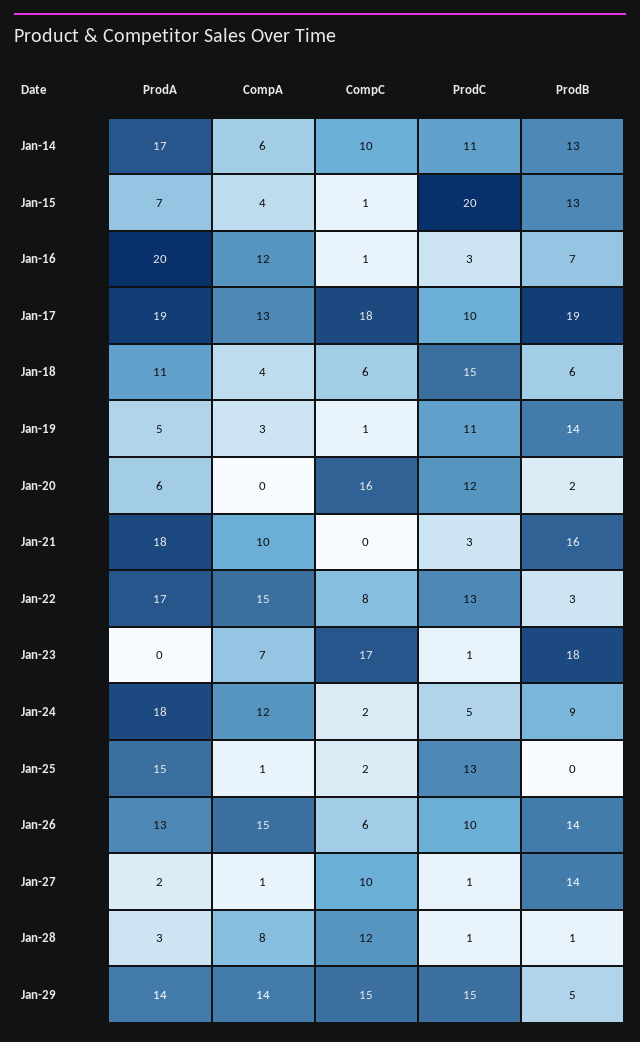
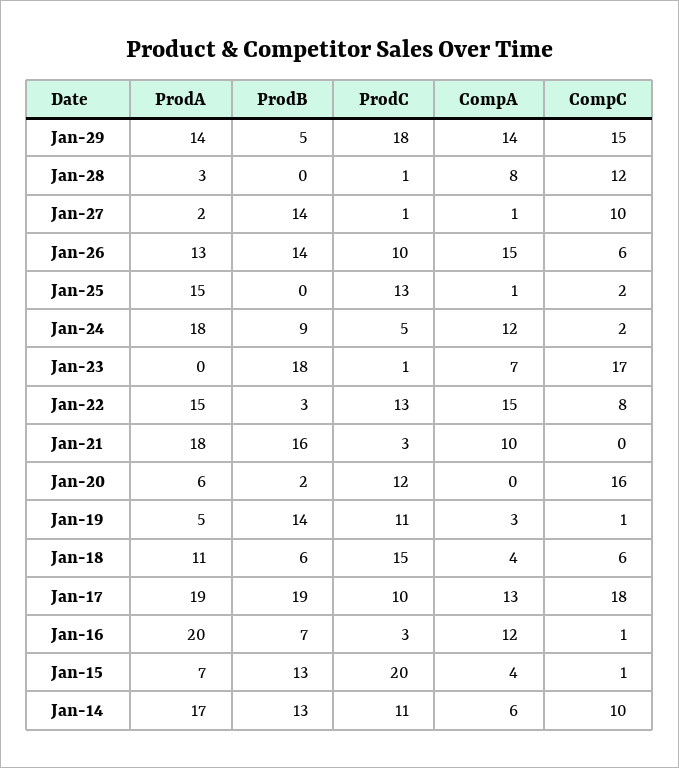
ProdA, Jan-22: 17 -> 15
ProdB, Jan-28: 1 -> 0
ProdC, Jan-29: 15 -> 18

